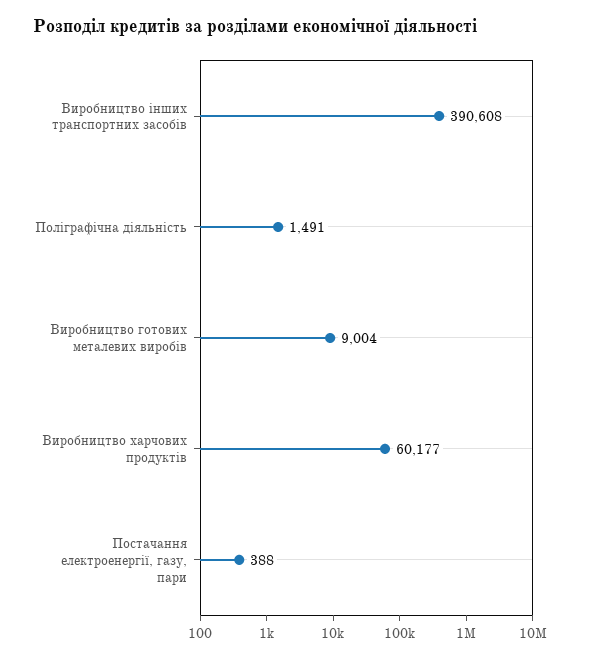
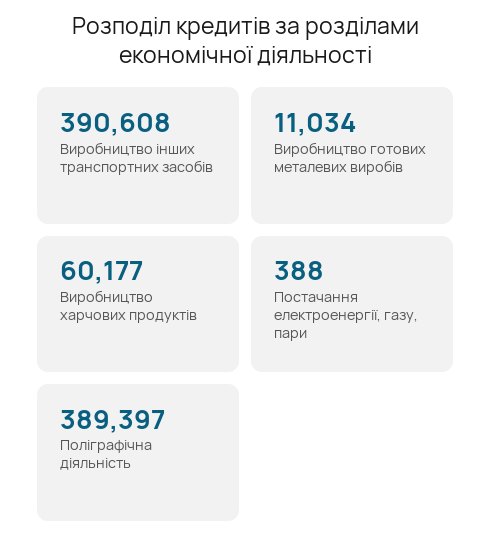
Поліграфічна діяльність: 1491 -> 389397
Виробництво готових металевих виробів: 9004 -> 11034

